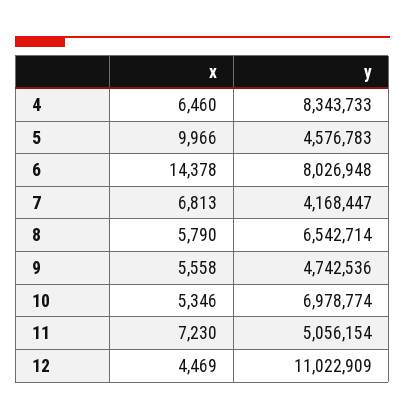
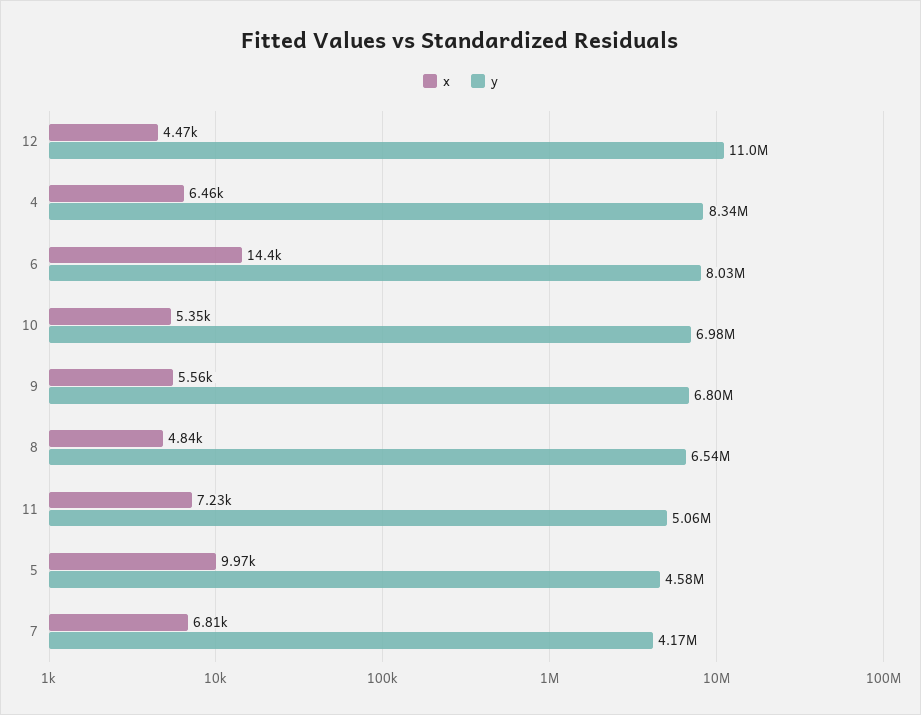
x, 8: 5790 -> 4840
y, 9: 4742536 -> 6800000

